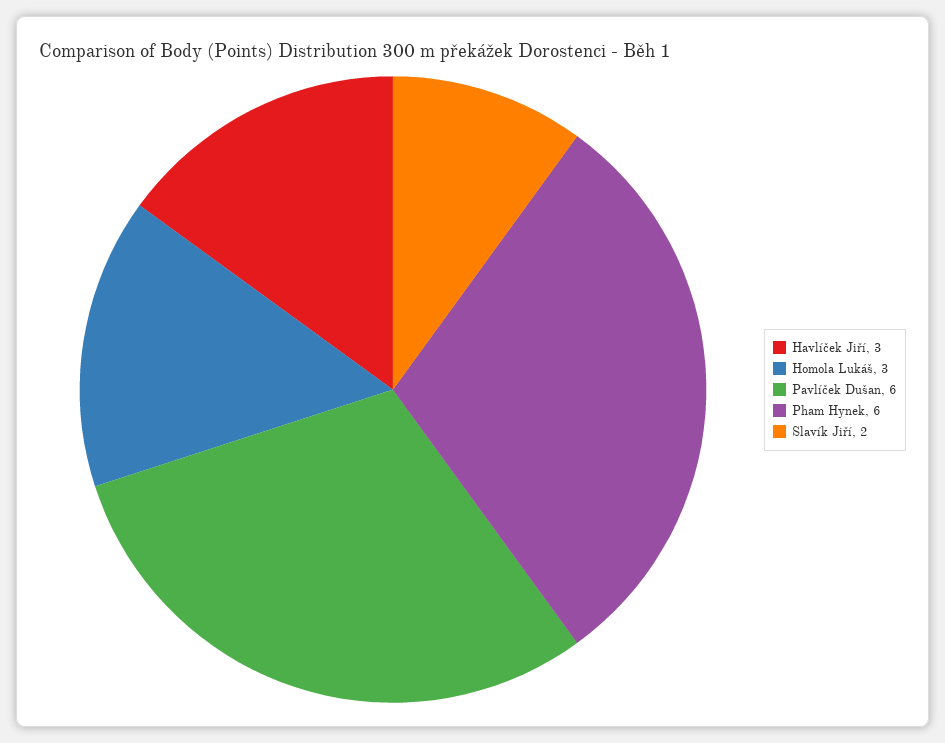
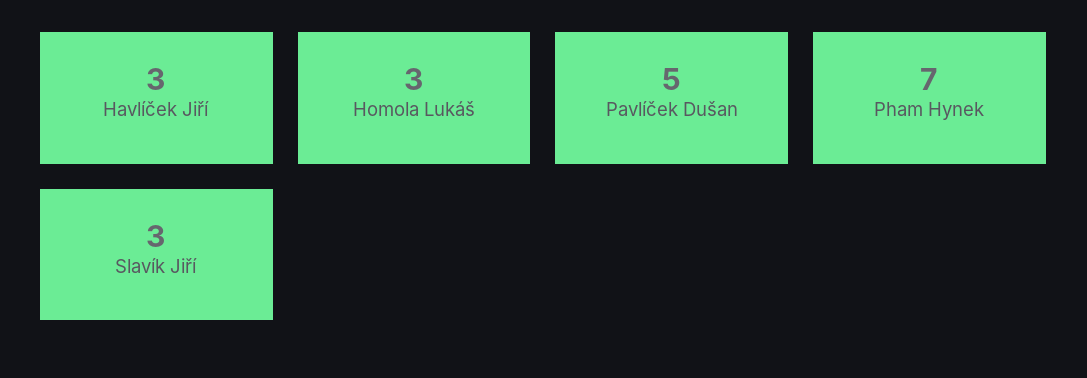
Pavlíček Dušan: 6 -> 5
Pham Hynek: 6 -> 7
Slavík Jiří: 2 -> 3

